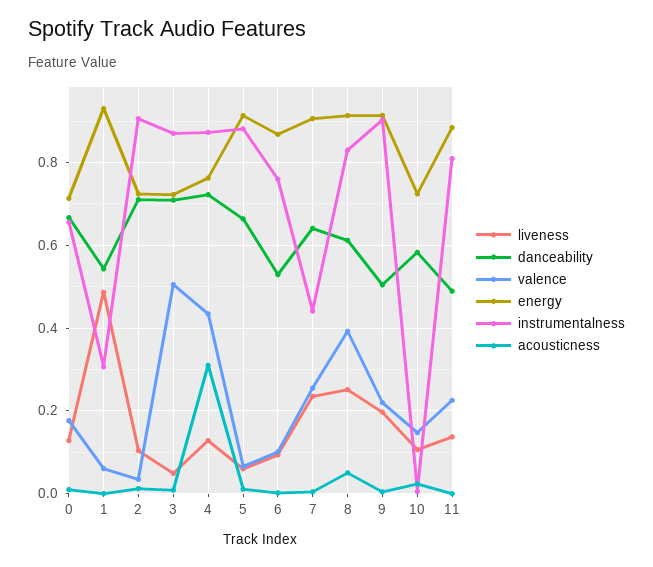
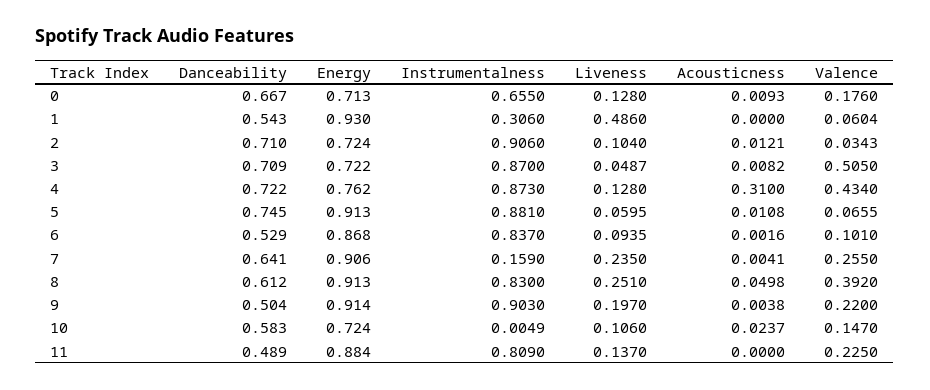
danceability, 5: 0.66 -> 0.745
instrumentalness, 6: 0.76 -> 0.837
instrumentalness, 7: 0.44 -> 0.159

